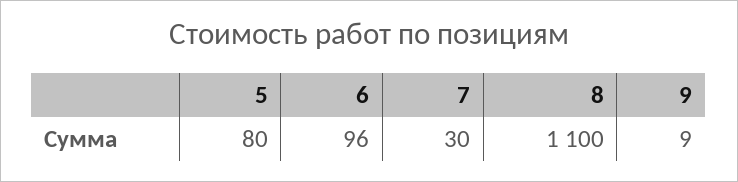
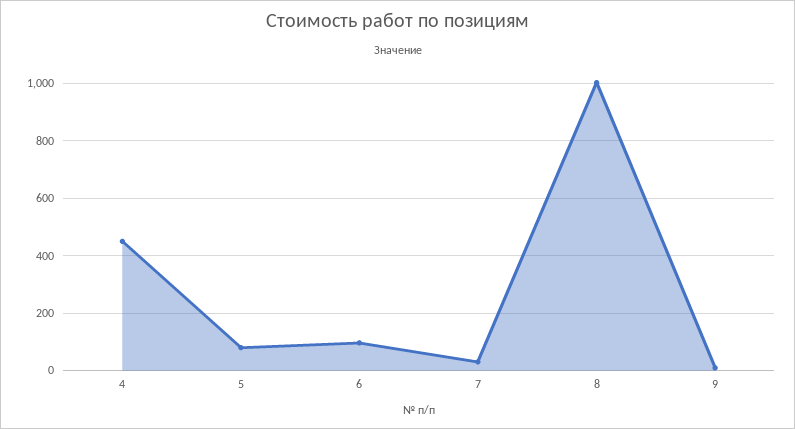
8: 1100 -> 1000
4: none -> 450

